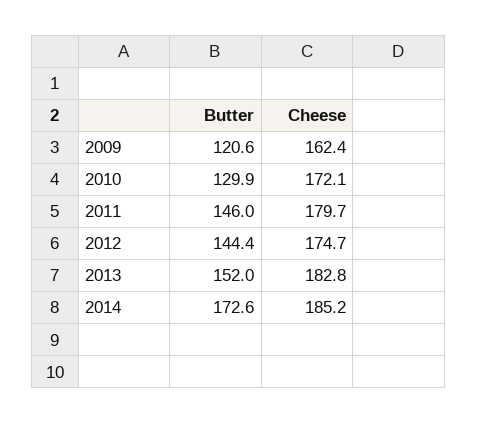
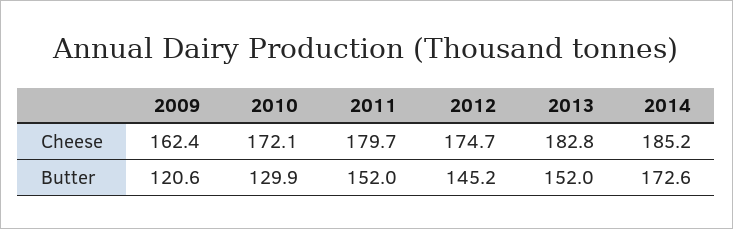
Butter, 2011: 146 -> 152
Butter, 2012: 144.4 -> 145.2

